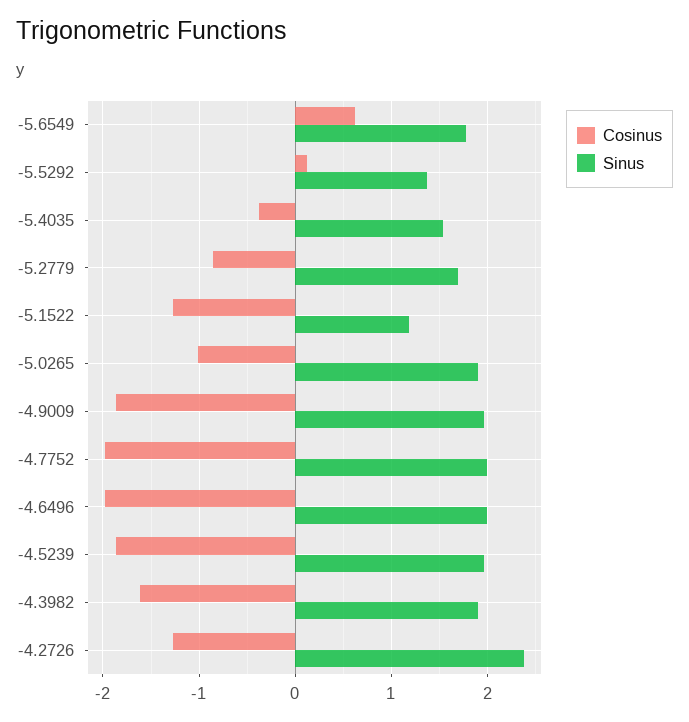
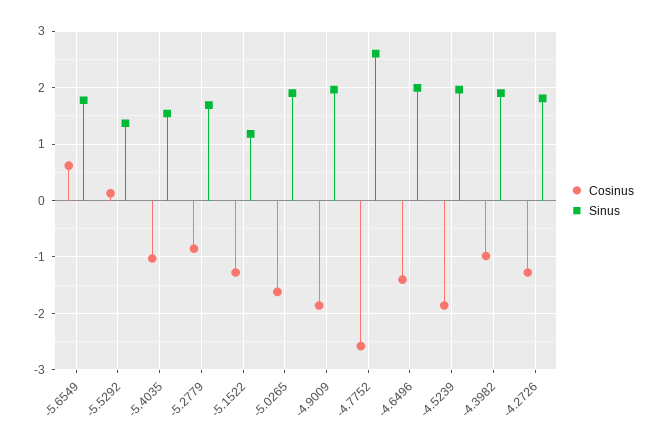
Cosinus, -5.4035: -0.4 -> -1
Cosinus, -5.0265: -1 -> -1.6
Cosinus, -4.7752: -2 -> -2.6
Sinus, -4.7752: 2 -> 2.6
Cosinus, -4.6496: -2 -> -1.4
Cosinus, -4.3982: -1.6 -> -1
Sinus, -4.2726: 2.4 -> 1.8

